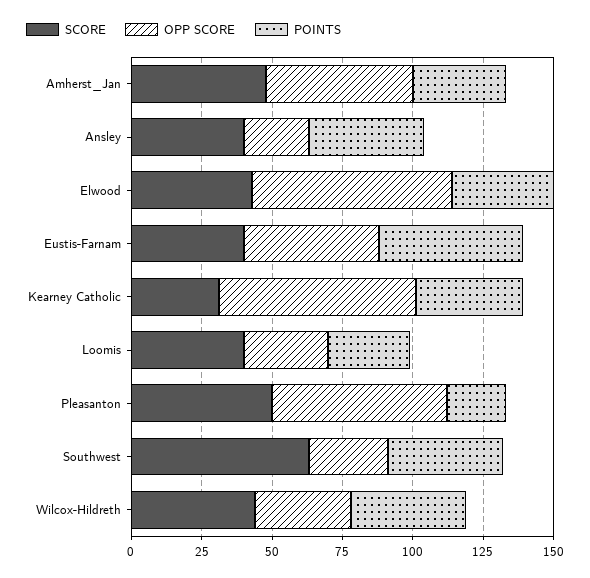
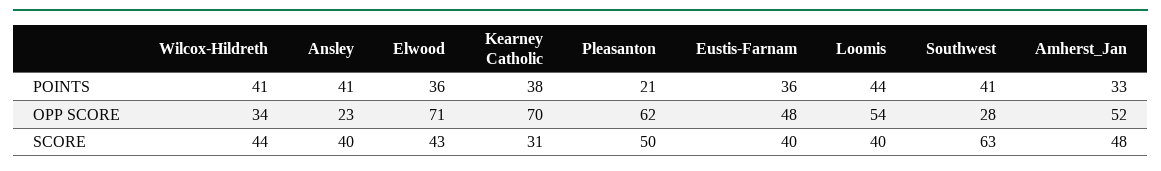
POINTS, Eustis-Farnam: 50 -> 36
OPP SCORE, Loomis: 30 -> 54
POINTS, Loomis: 30 -> 44

